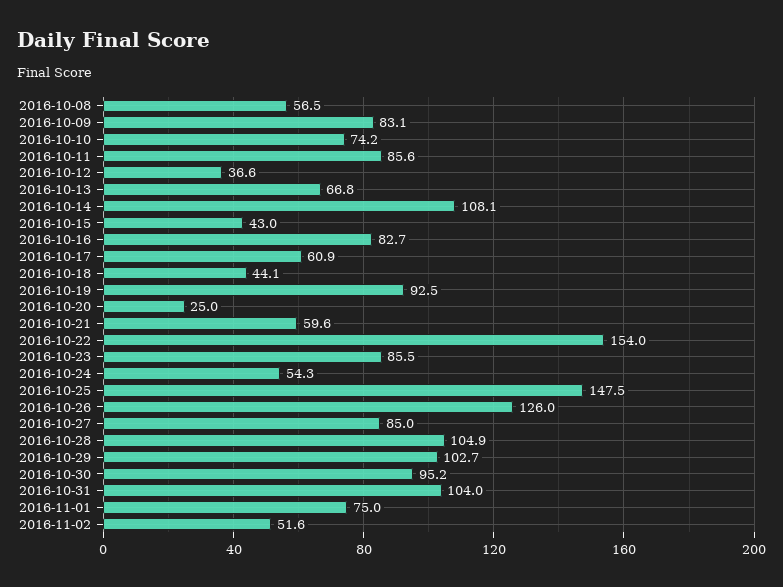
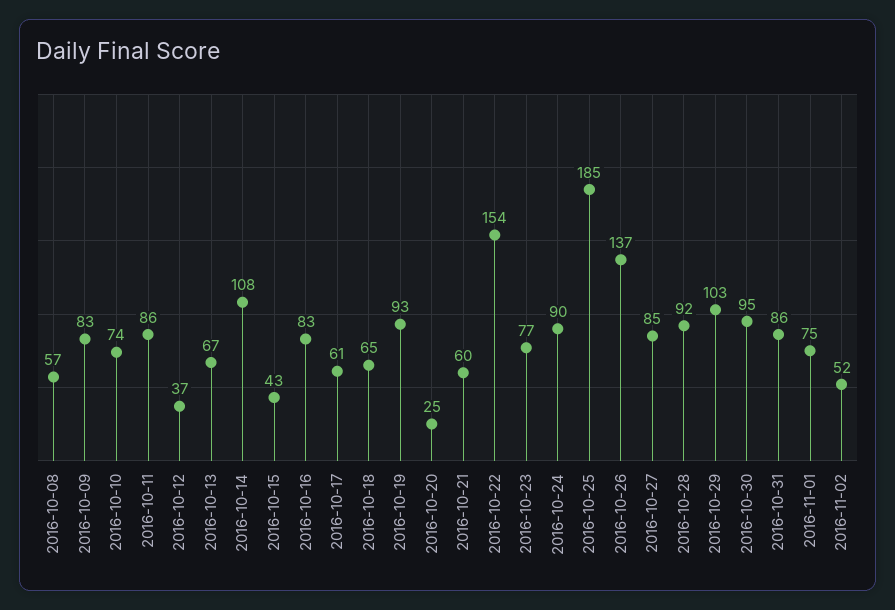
2016-10-18: 44.1 -> 65
2016-10-23: 85.5 -> 77
2016-10-24: 54.3 -> 90
2016-10-25: 147.5 -> 185
2016-10-26: 126 -> 137
2016-10-28: 104.9 -> 92
2016-10-31: 104 -> 86

